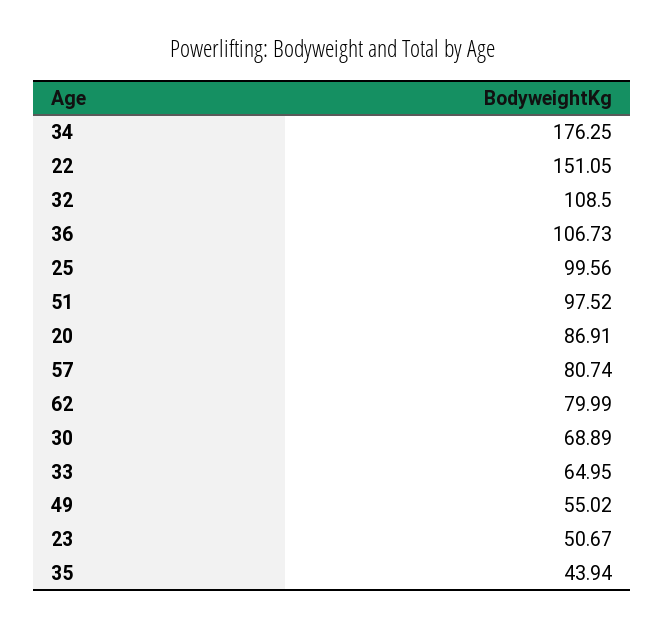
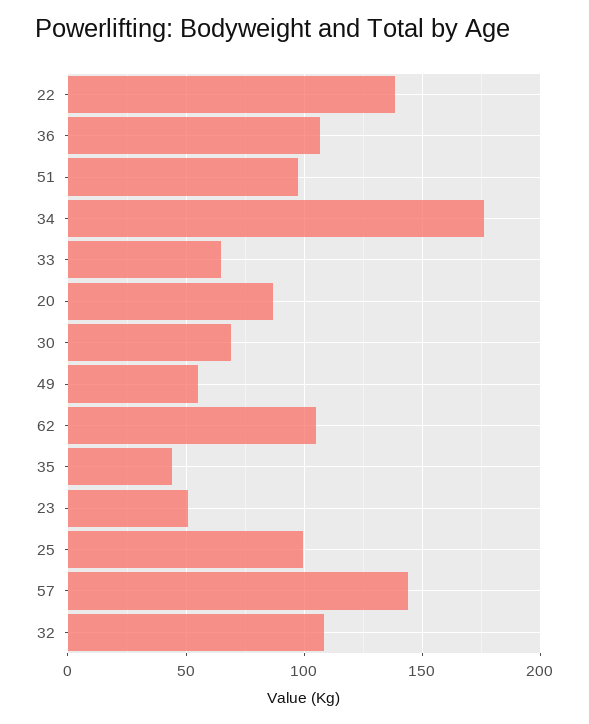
22: 151.05 -> 140
57: 80.74 -> 145
62: 79.99 -> 105

